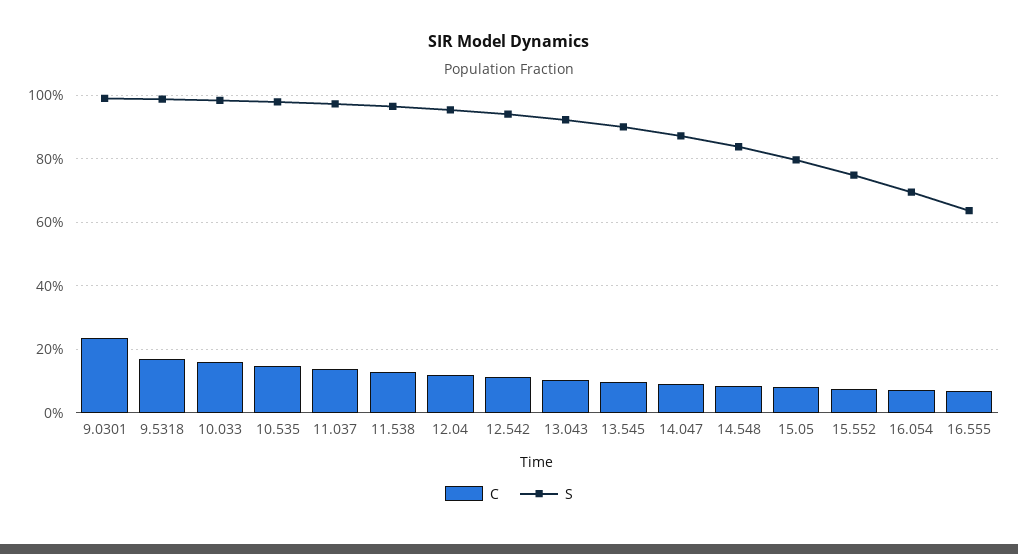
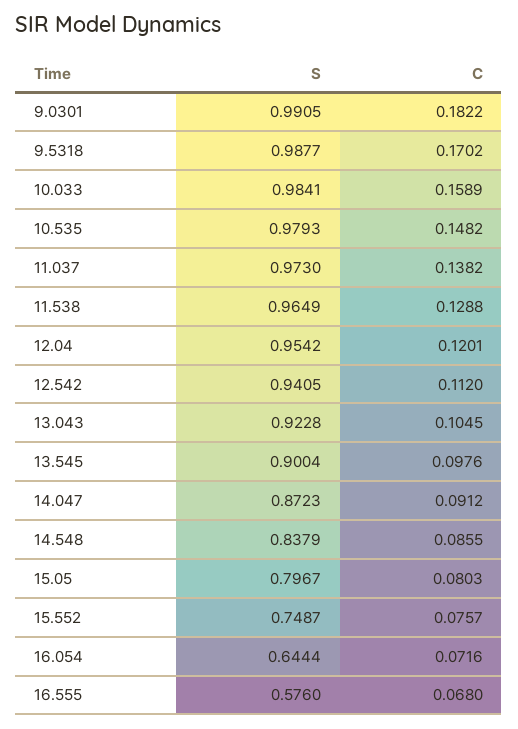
C, 9.0301: 0.24 -> 0.1822
S, 16.054: 0.7 -> 0.6444
S, 16.555: 0.64 -> 0.576

